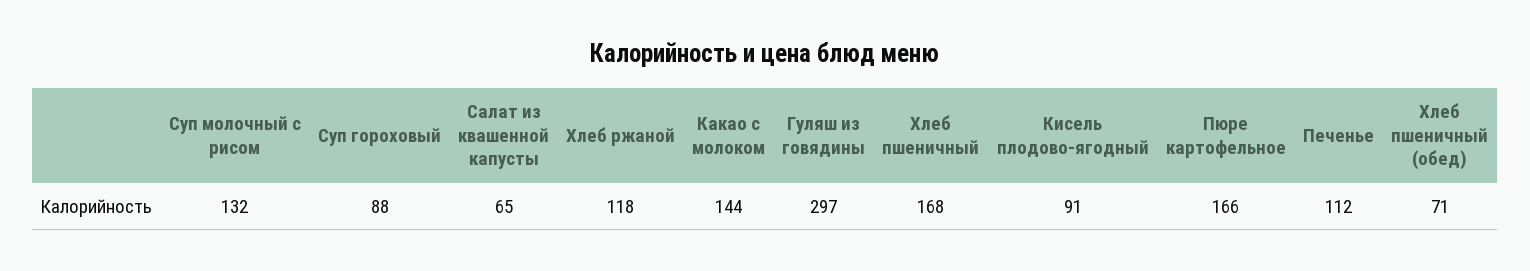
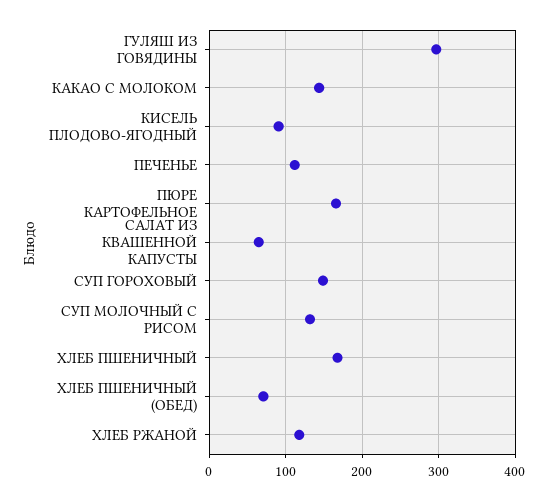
Суп гороховый: 88 -> 150

